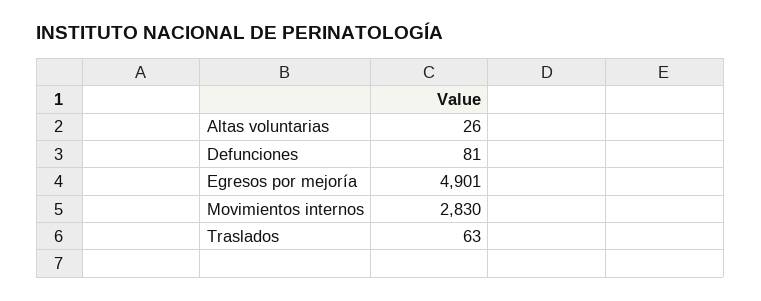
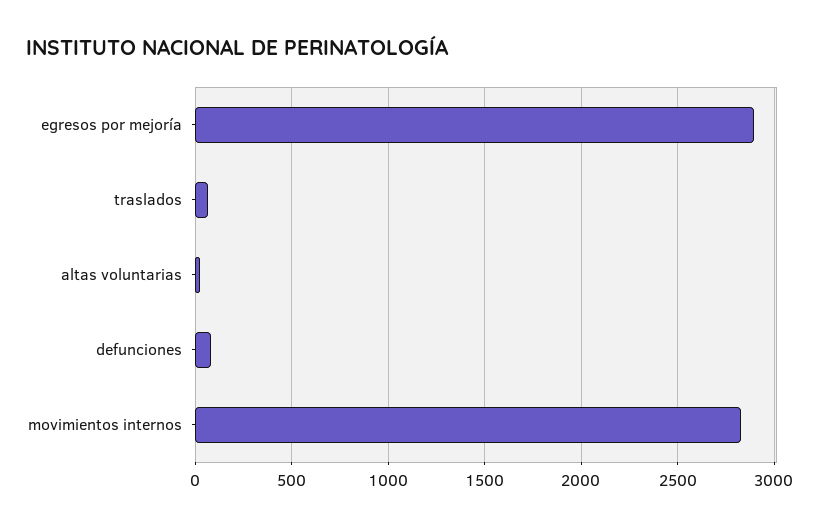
Egresos por mejoría: 4901 -> 2900

